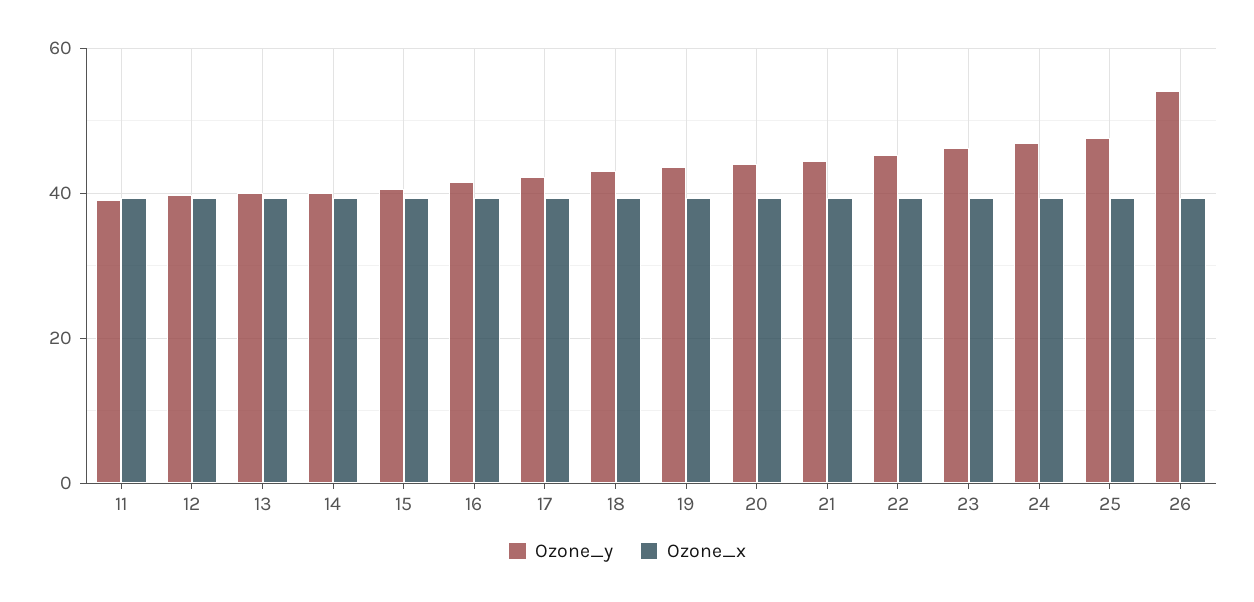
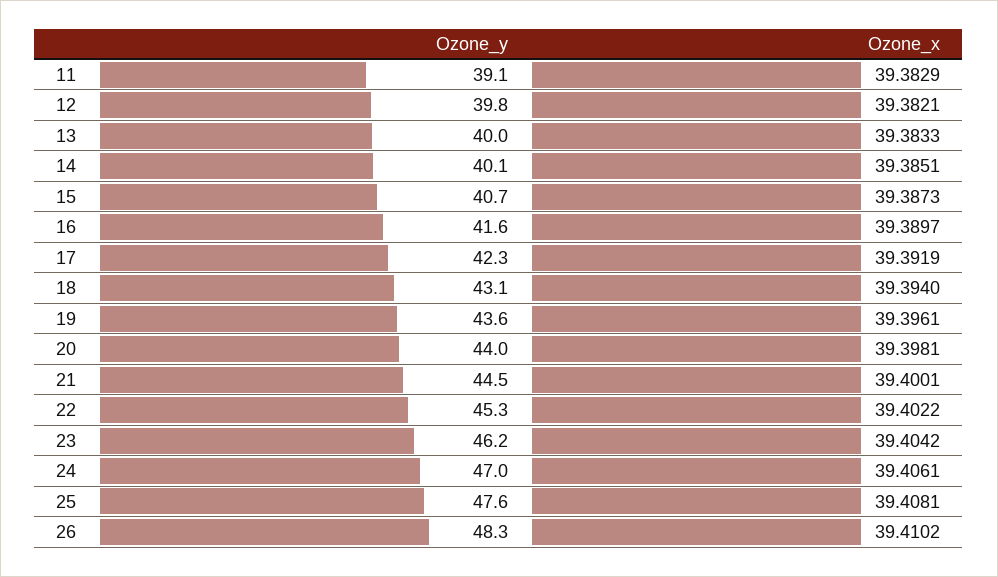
Ozone_y, 26: 54 -> 48.3

